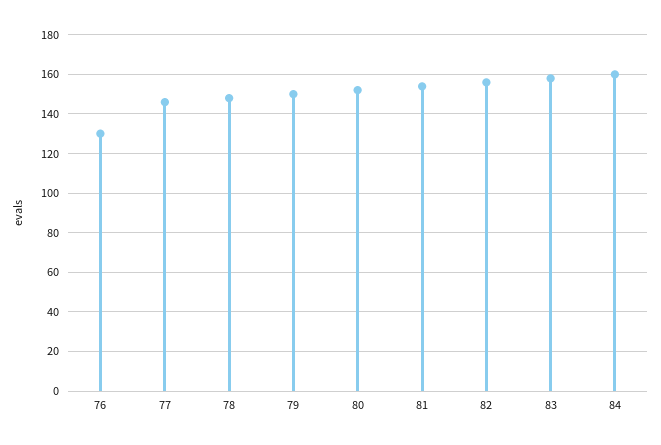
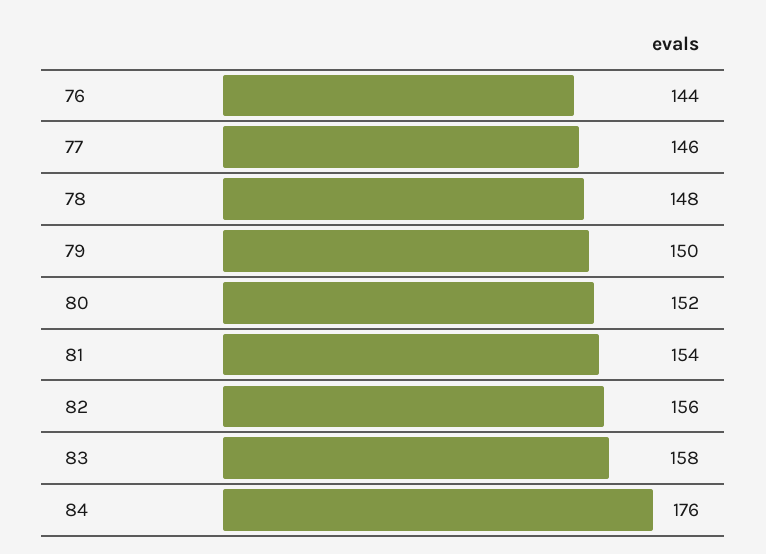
76: 130 -> 144
84: 160 -> 176

